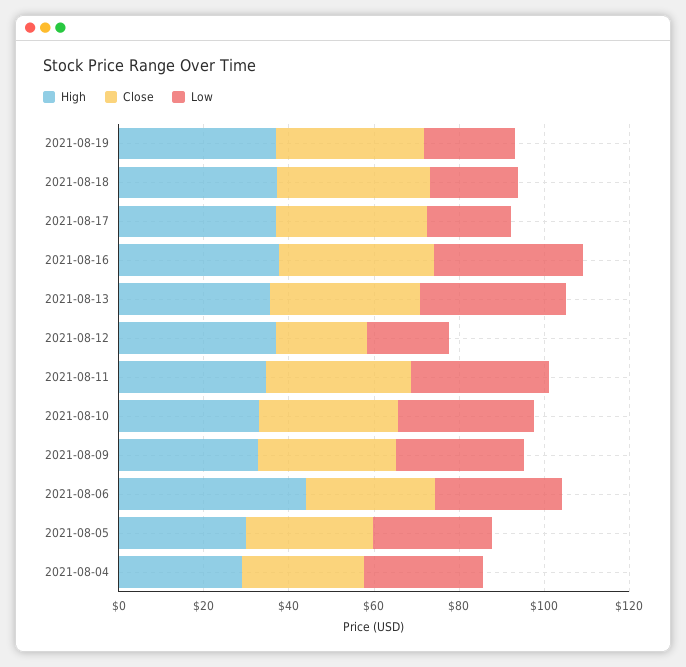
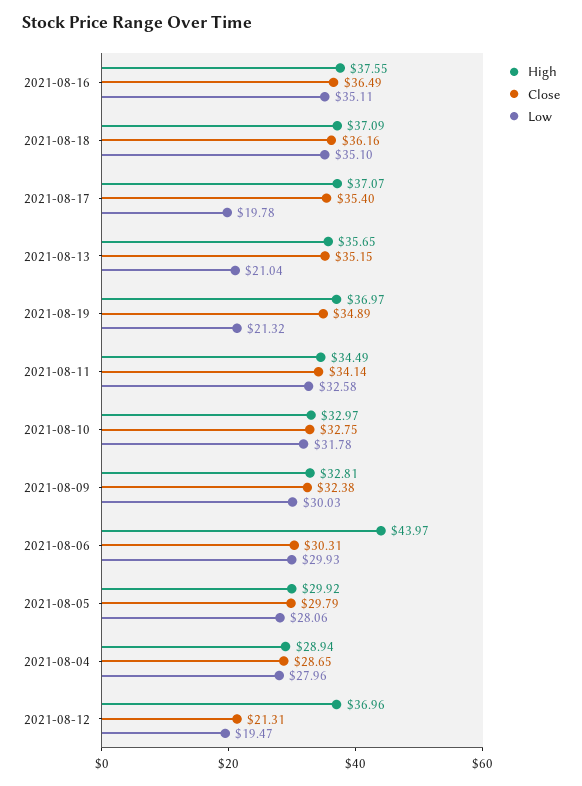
Low, 2021-08-18: 20 -> 35.1
Low, 2021-08-13: 35 -> 21.04

